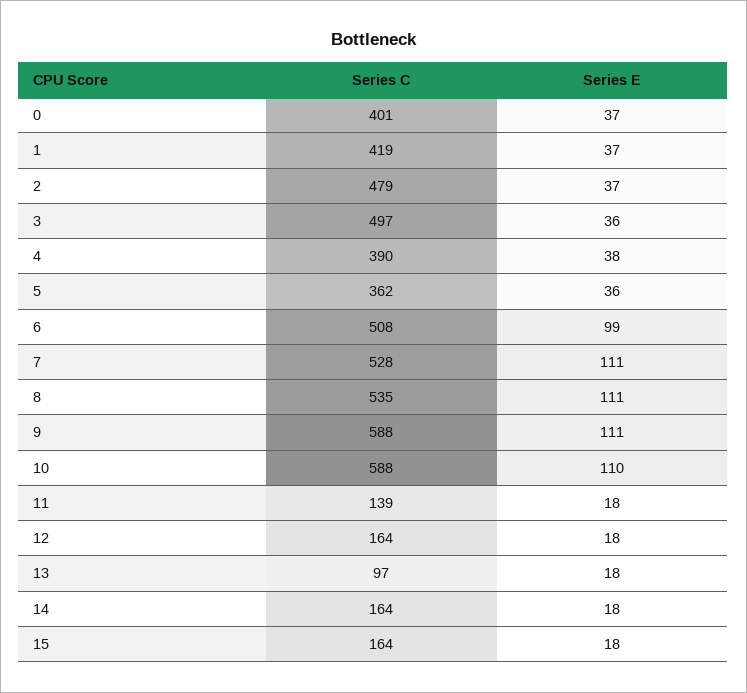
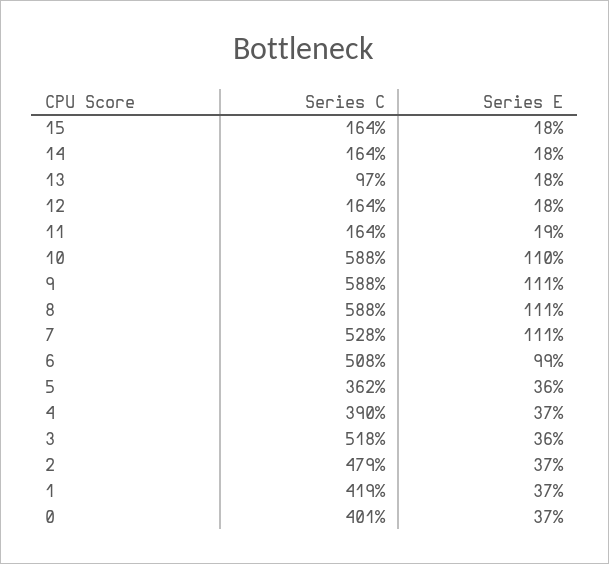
Series C, 3: 497 -> 518
Series E, 4: 38 -> 37
Series C, 8: 535 -> 588
Series C, 11: 139 -> 164
Series E, 11: 18 -> 19

